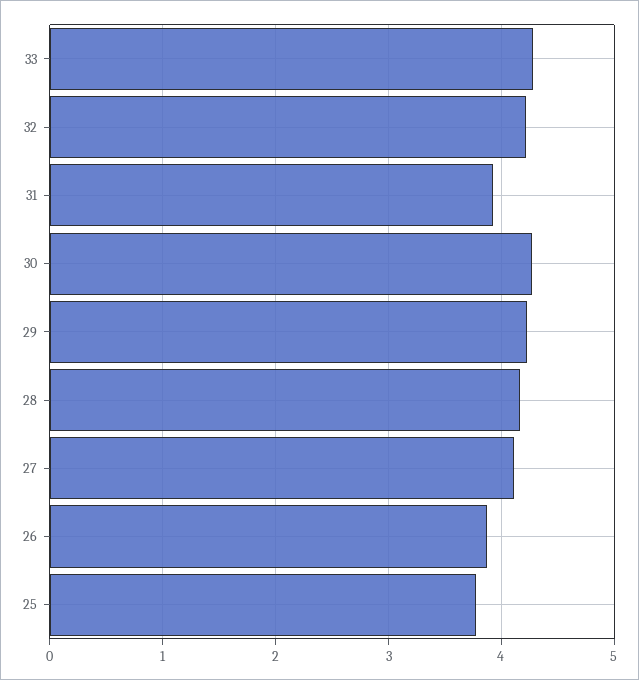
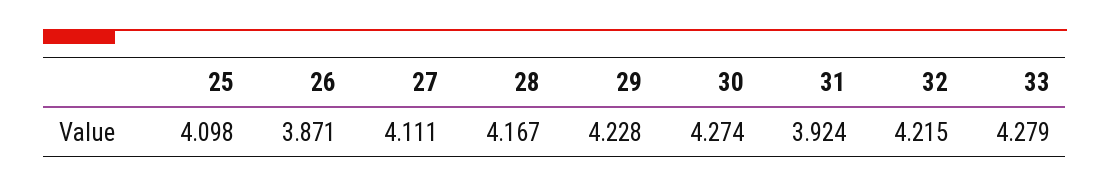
25: 3.8 -> 4.098

